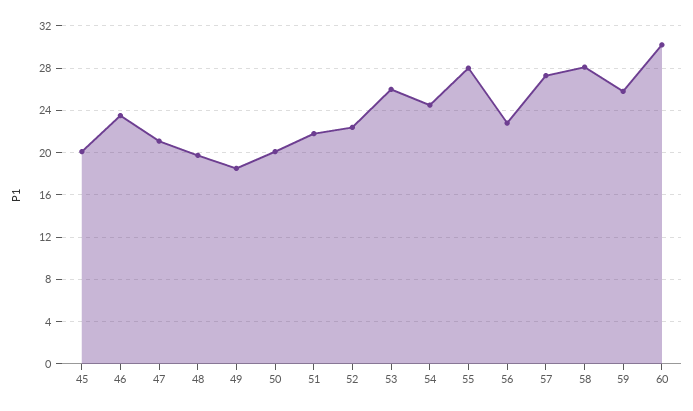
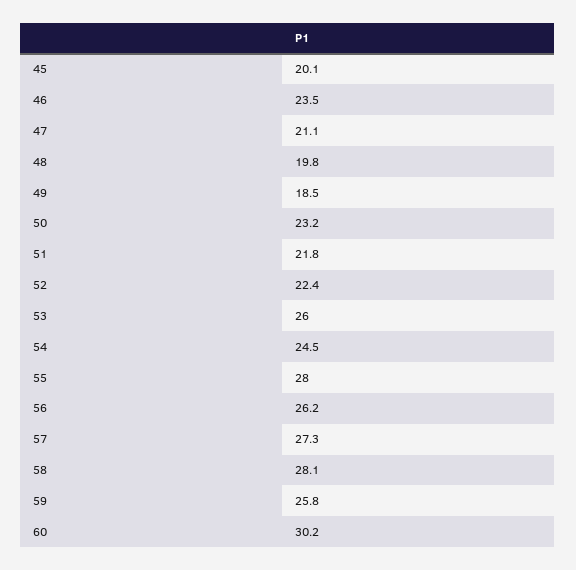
50: 20 -> 23.2
56: 23 -> 26.2

